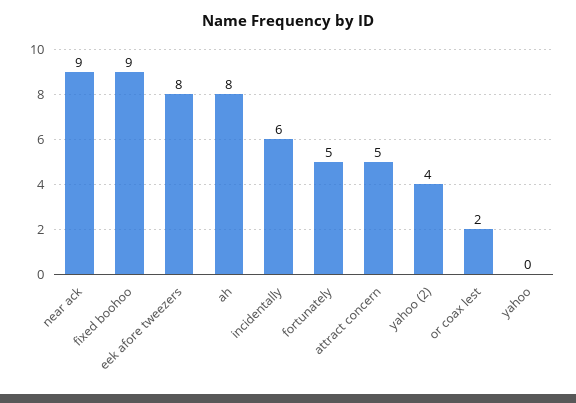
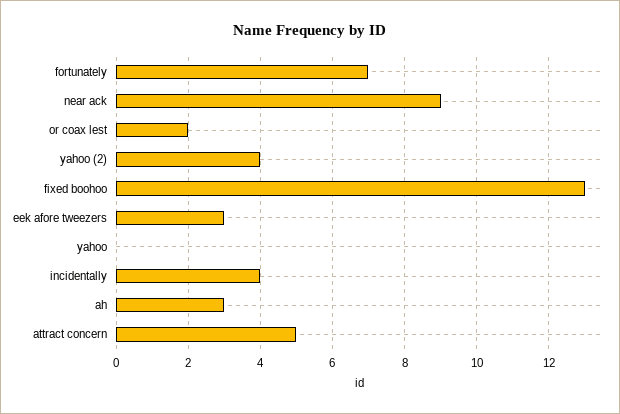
fixed boohoo: 9 -> 13
eek afore tweezers: 8 -> 3
ah: 8 -> 3
incidentally: 6 -> 4
fortunately: 5 -> 7

